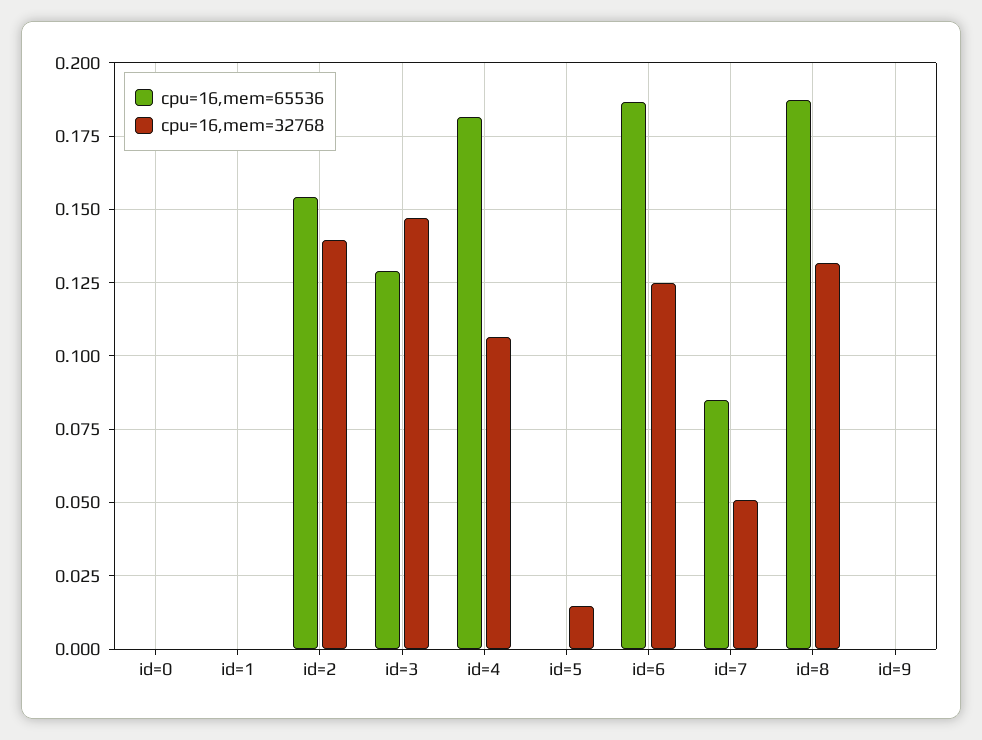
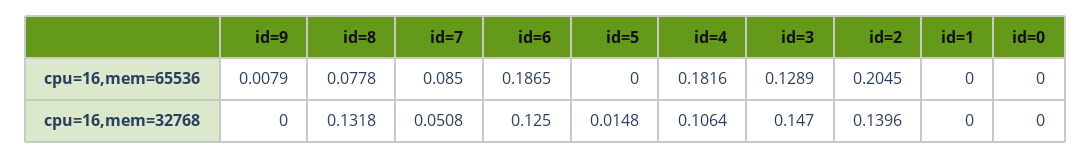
cpu=16,mem=65536, id=2: 0.155 -> 0.2045
cpu=16,mem=65536, id=8: 0.1875 -> 0.0778
cpu=16,mem=65536, id=9: 0 -> 0.0079

